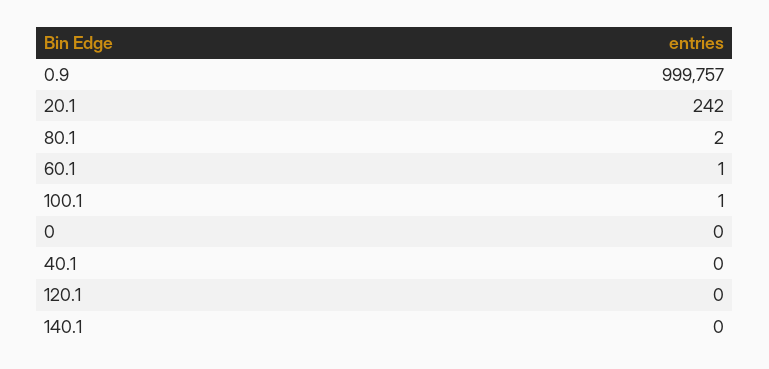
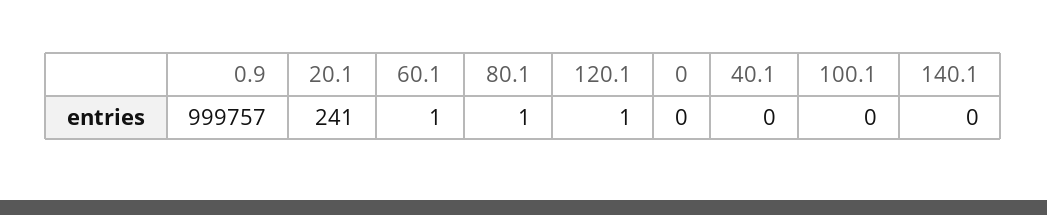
20.1: 242 -> 241
80.1: 2 -> 1
100.1: 1 -> 0
120.1: 0 -> 1

